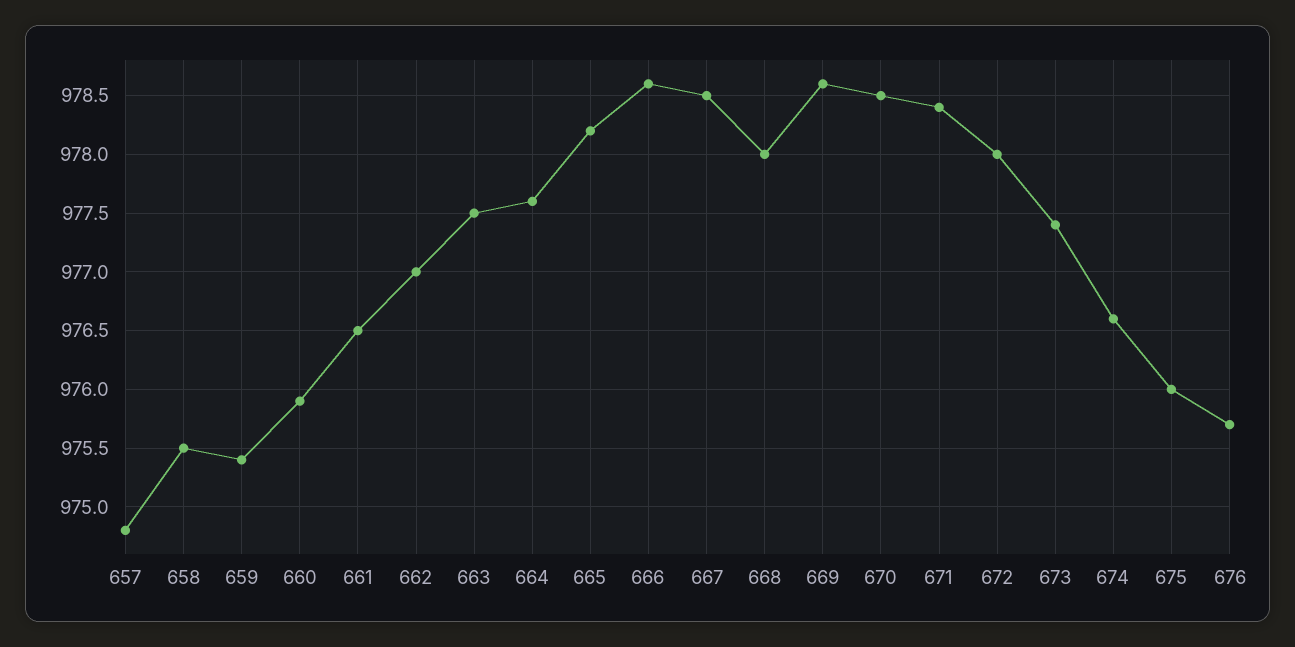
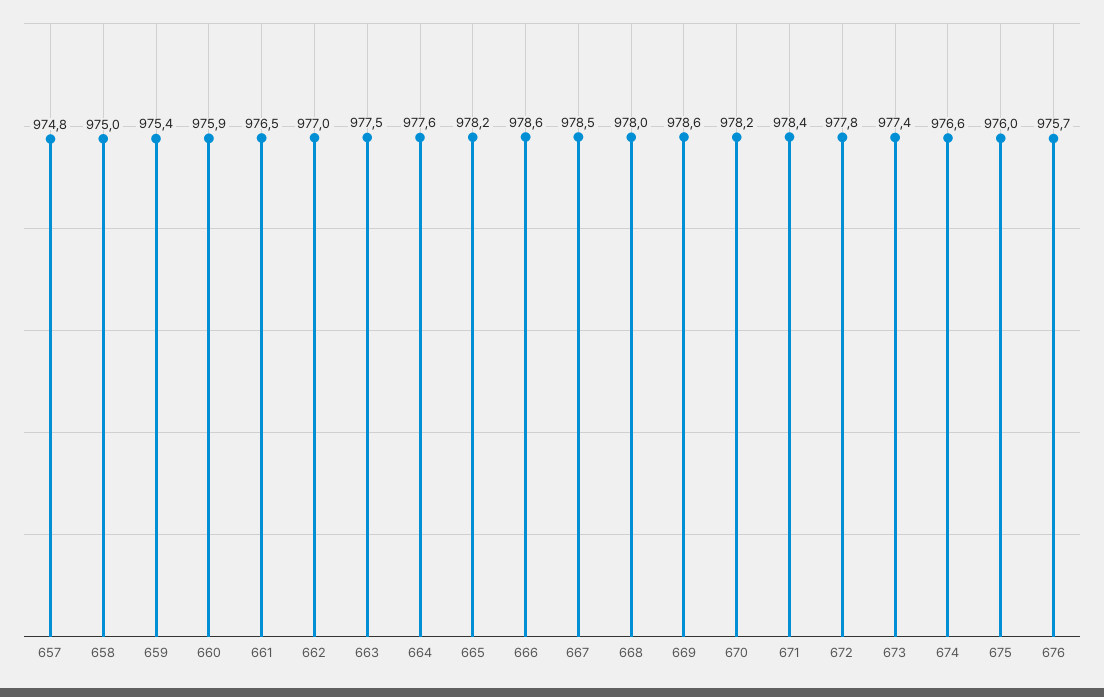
658: 975.5 -> 975
670: 978.5 -> 978.2
672: 978 -> 977.8

